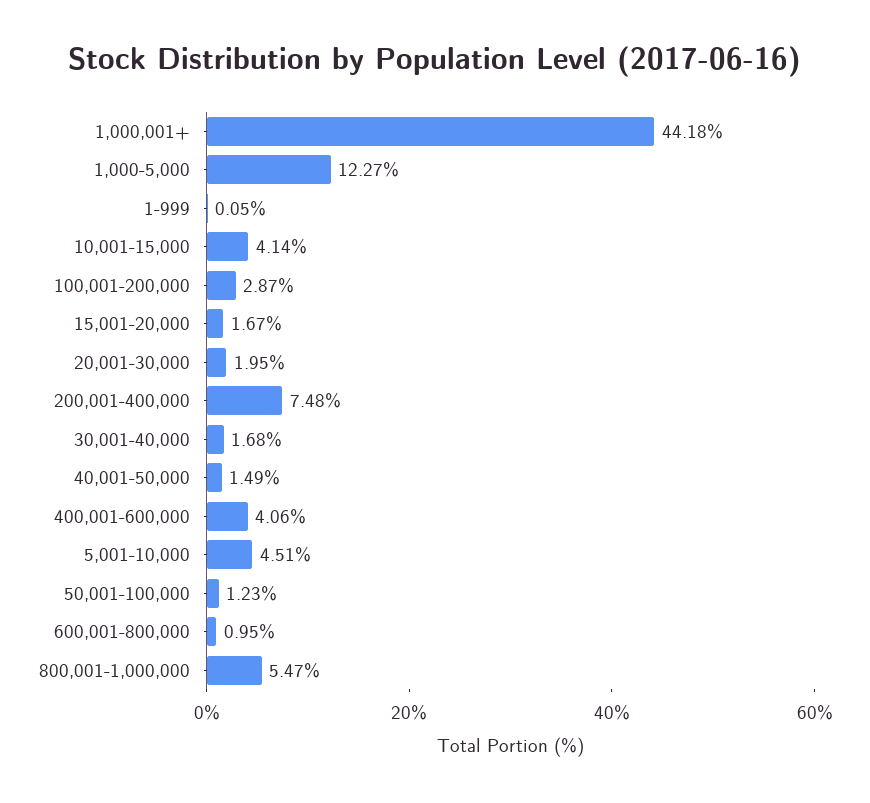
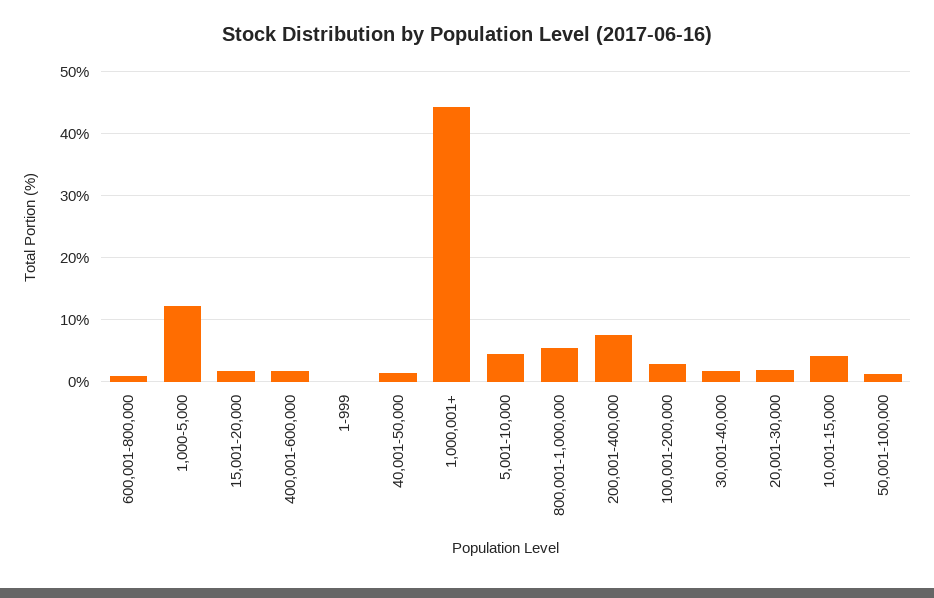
400,001-600,000: 4.06 -> 2

